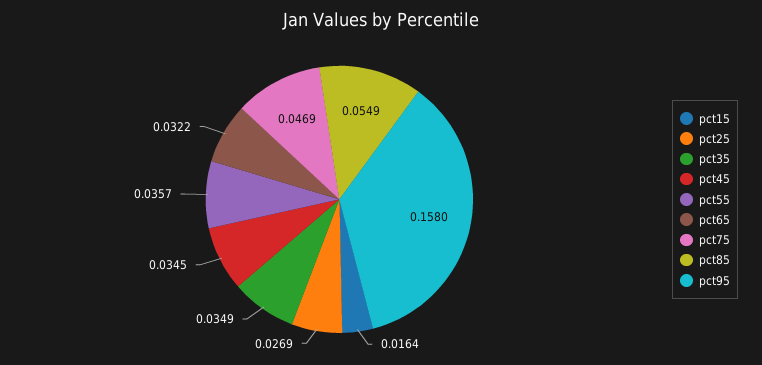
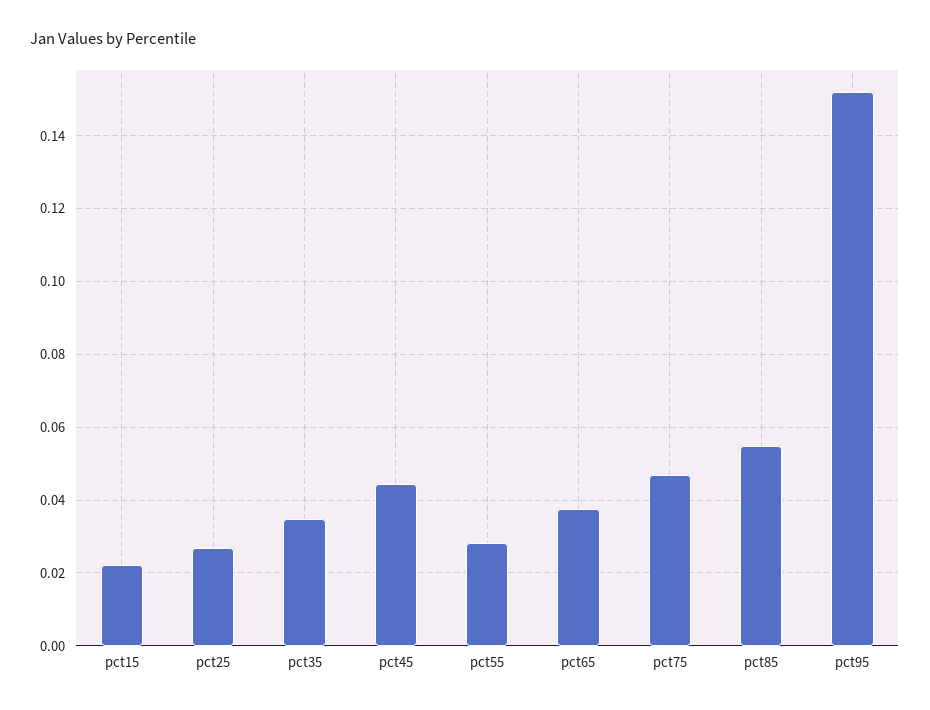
pct15: 0.0164 -> 0.022
pct45: 0.0345 -> 0.044
pct55: 0.0357 -> 0.028
pct65: 0.0322 -> 0.038
pct95: 0.158 -> 0.152

